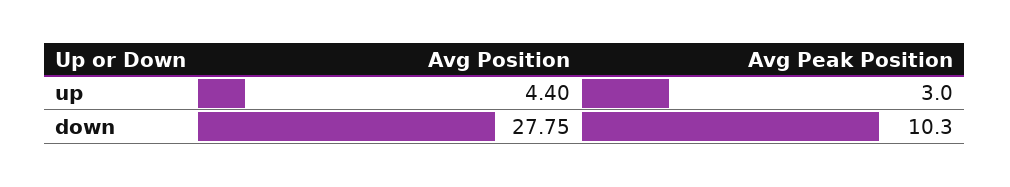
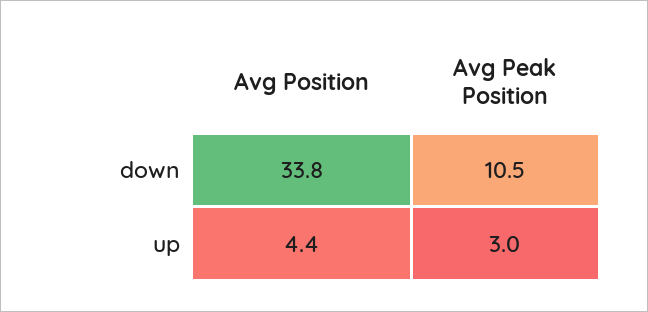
Avg Position, down: 27.75 -> 33.8
Avg Peak Position, down: 10.3 -> 10.5

